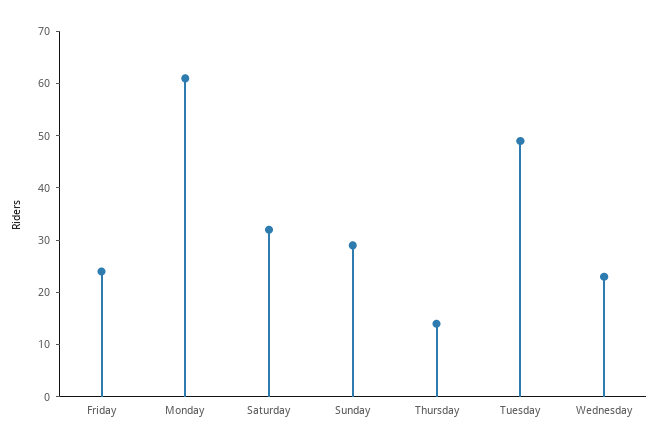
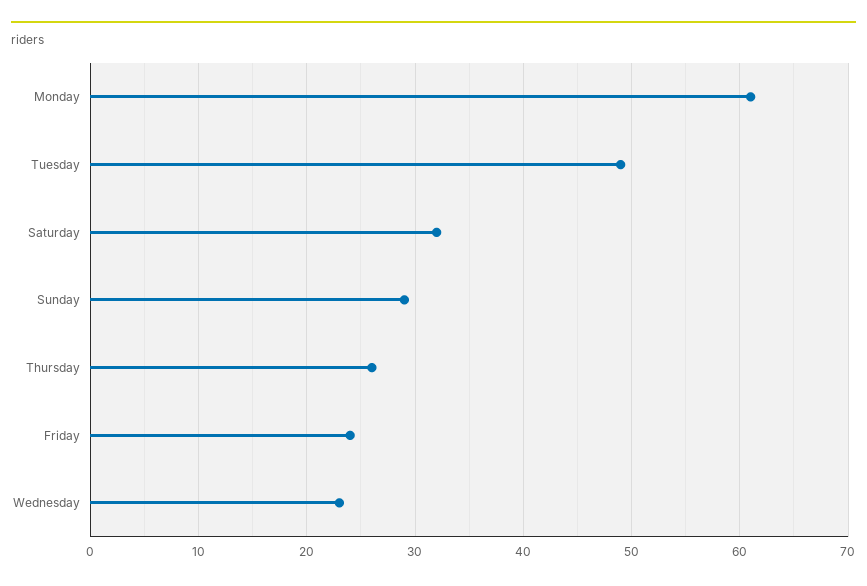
Thursday: 15 -> 26

